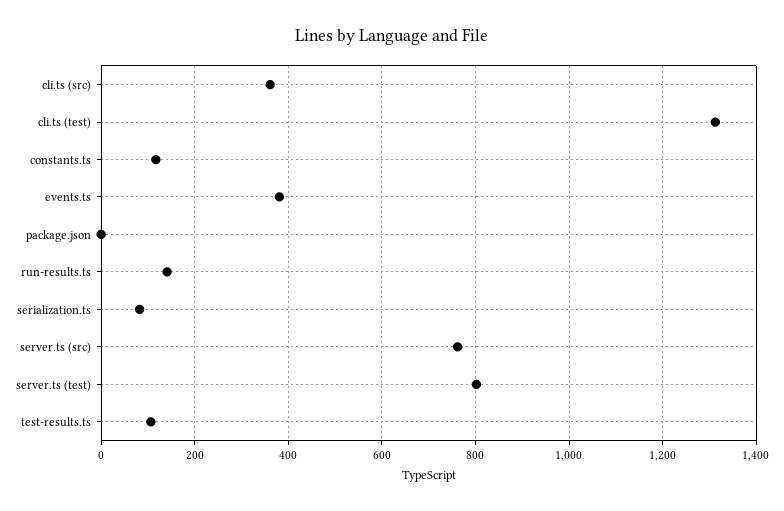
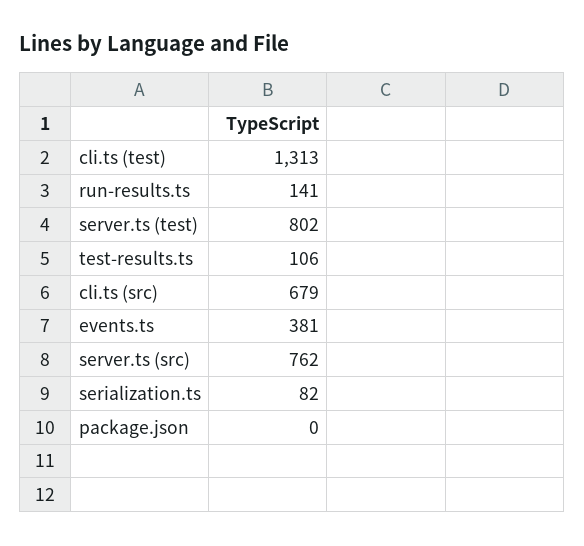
cli.ts (src): 360 -> 679
constants.ts: 120 -> none

